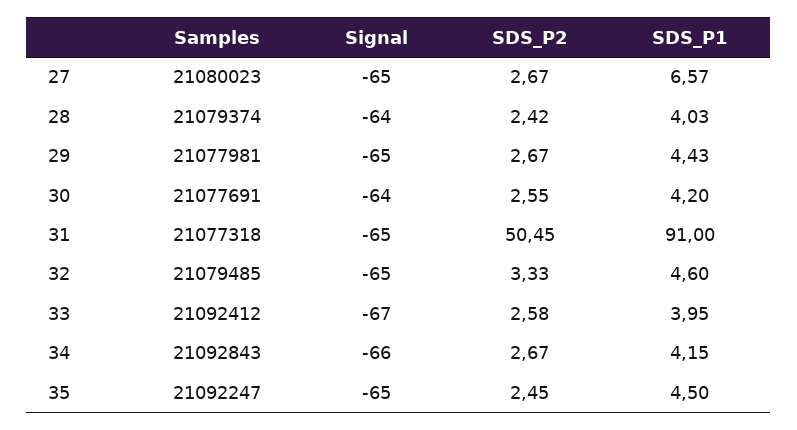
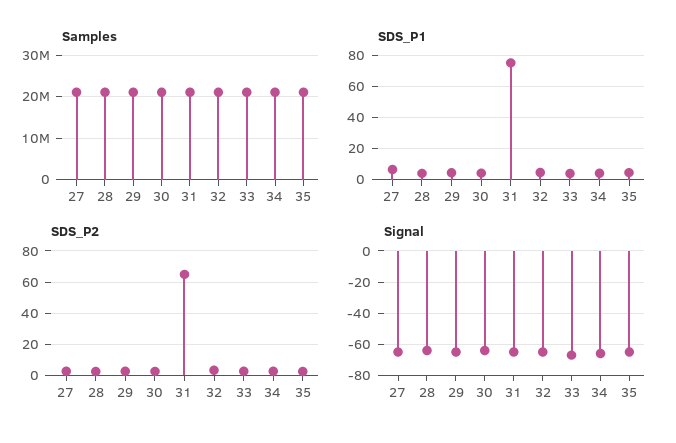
SDS_P2, 31: 50.45 -> 65
SDS_P1, 31: 91 -> 75

